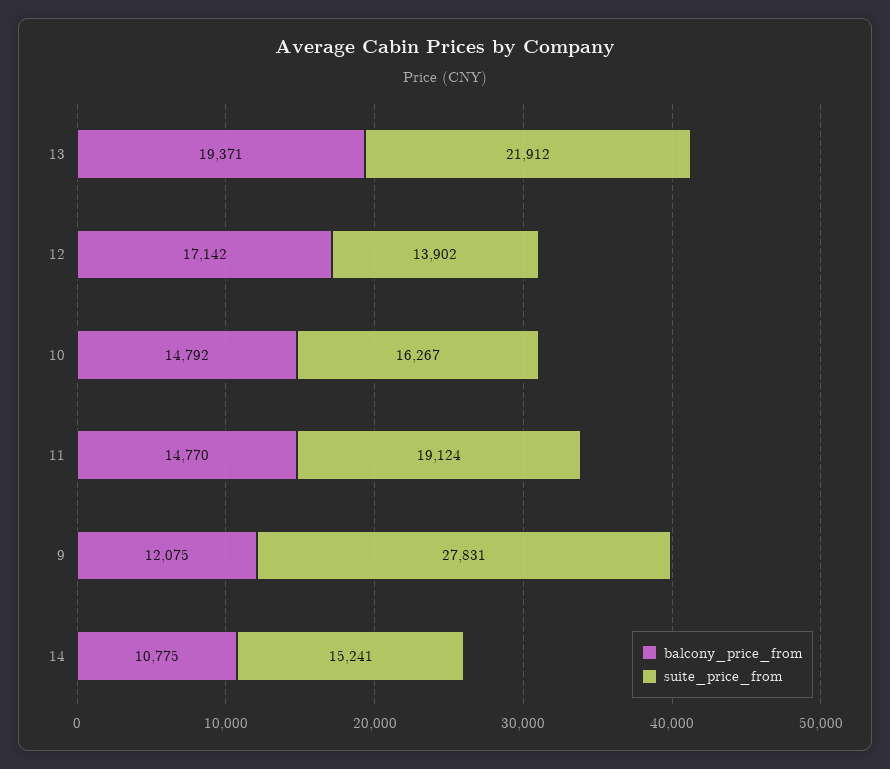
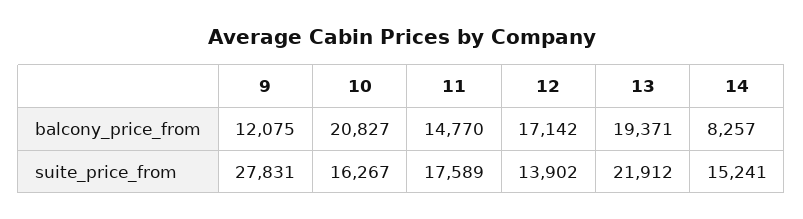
balcony_price_from, 10: 14792 -> 20827
suite_price_from, 11: 19124 -> 17589
balcony_price_from, 14: 10775 -> 8257

